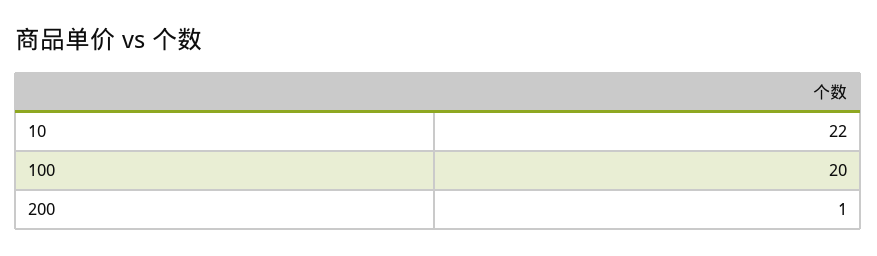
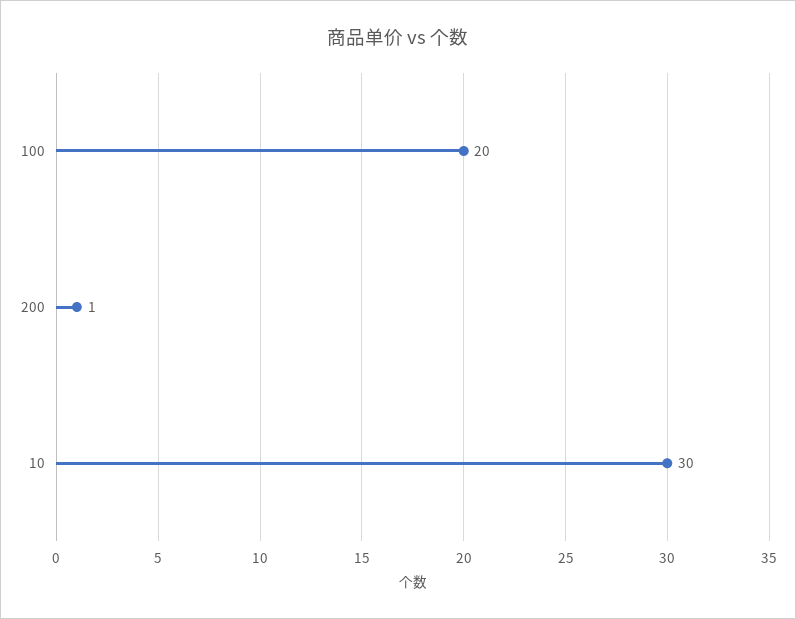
10: 22 -> 30

